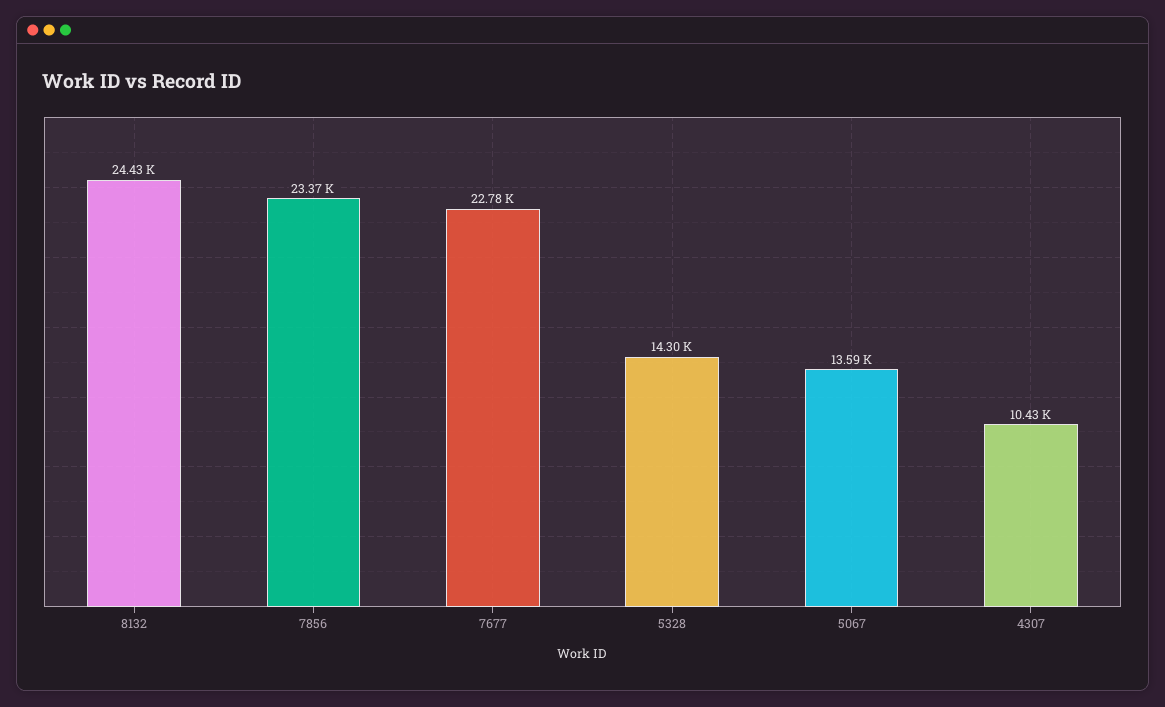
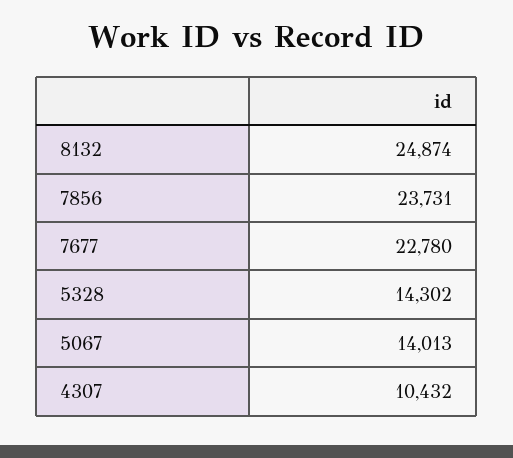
8132: 24430 -> 24874
7856: 23370 -> 23731
5067: 13590 -> 14013

